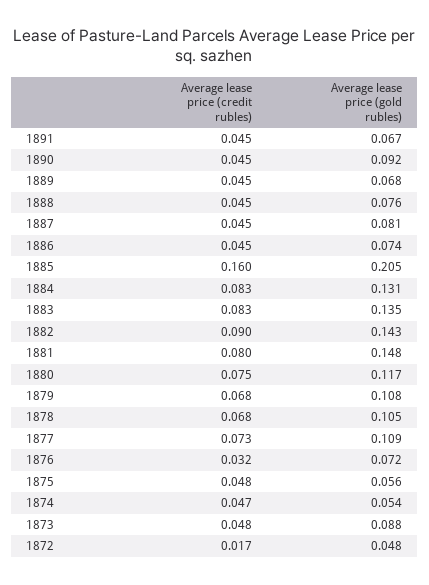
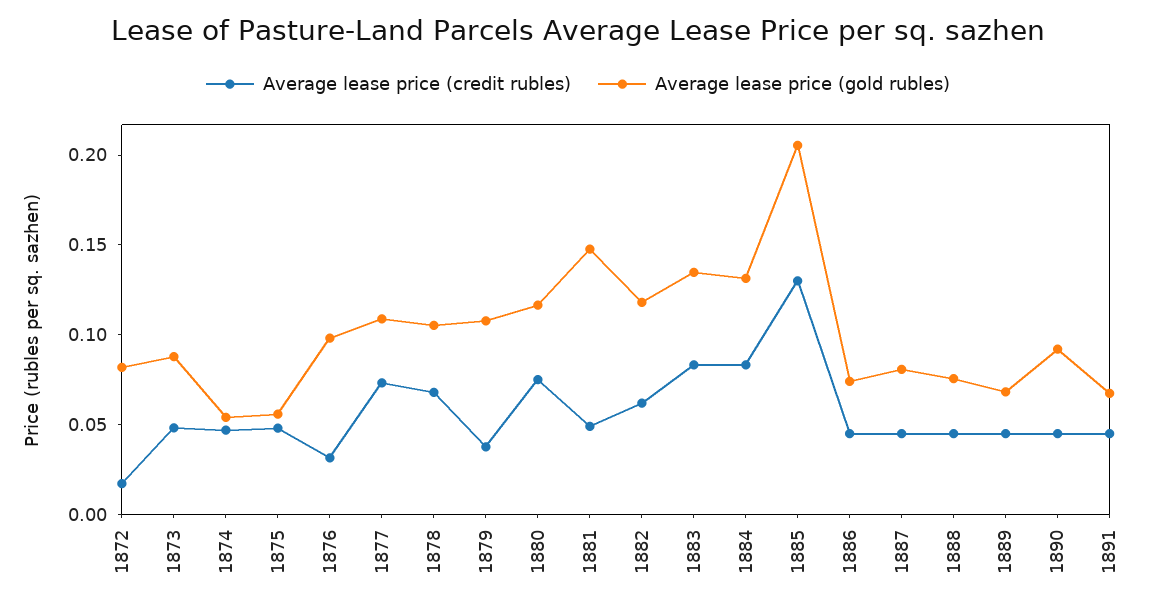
Average lease price (credit rubles), 1885: 0.16 -> 0.13
Average lease price (credit rubles), 1882: 0.09 -> 0.06
Average lease price (gold rubles), 1882: 0.143 -> 0.12
Average lease price (credit rubles), 1881: 0.08 -> 0.05
Average lease price (credit rubles), 1879: 0.068 -> 0.04
Average lease price (gold rubles), 1876: 0.072 -> 0.1
Average lease price (gold rubles), 1872: 0.048 -> 0.08

